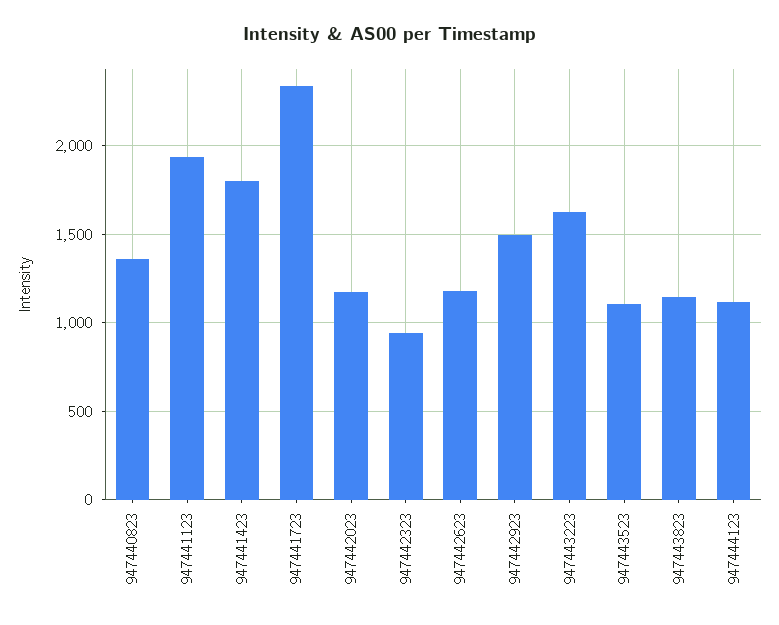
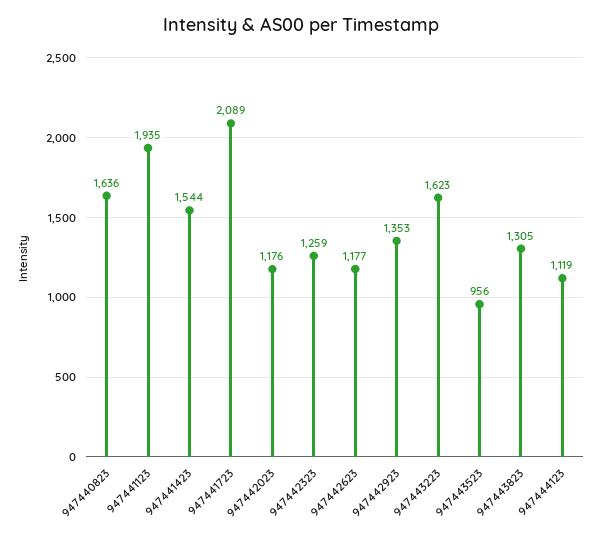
947440823: 1350 -> 1636
947441423: 1800 -> 1544
947441723: 2350 -> 2089
947442323: 950 -> 1259
947442923: 1500 -> 1353
947443523: 1100 -> 956
947443823: 1150 -> 1305

